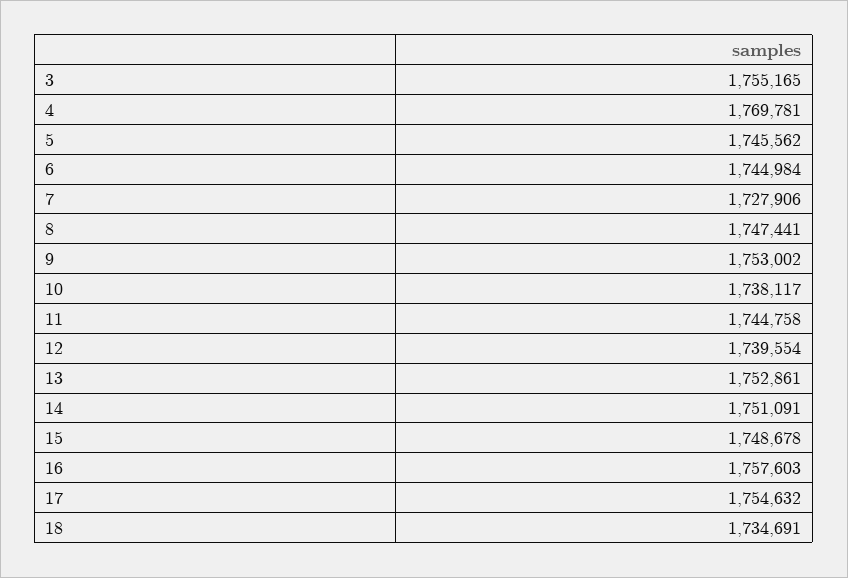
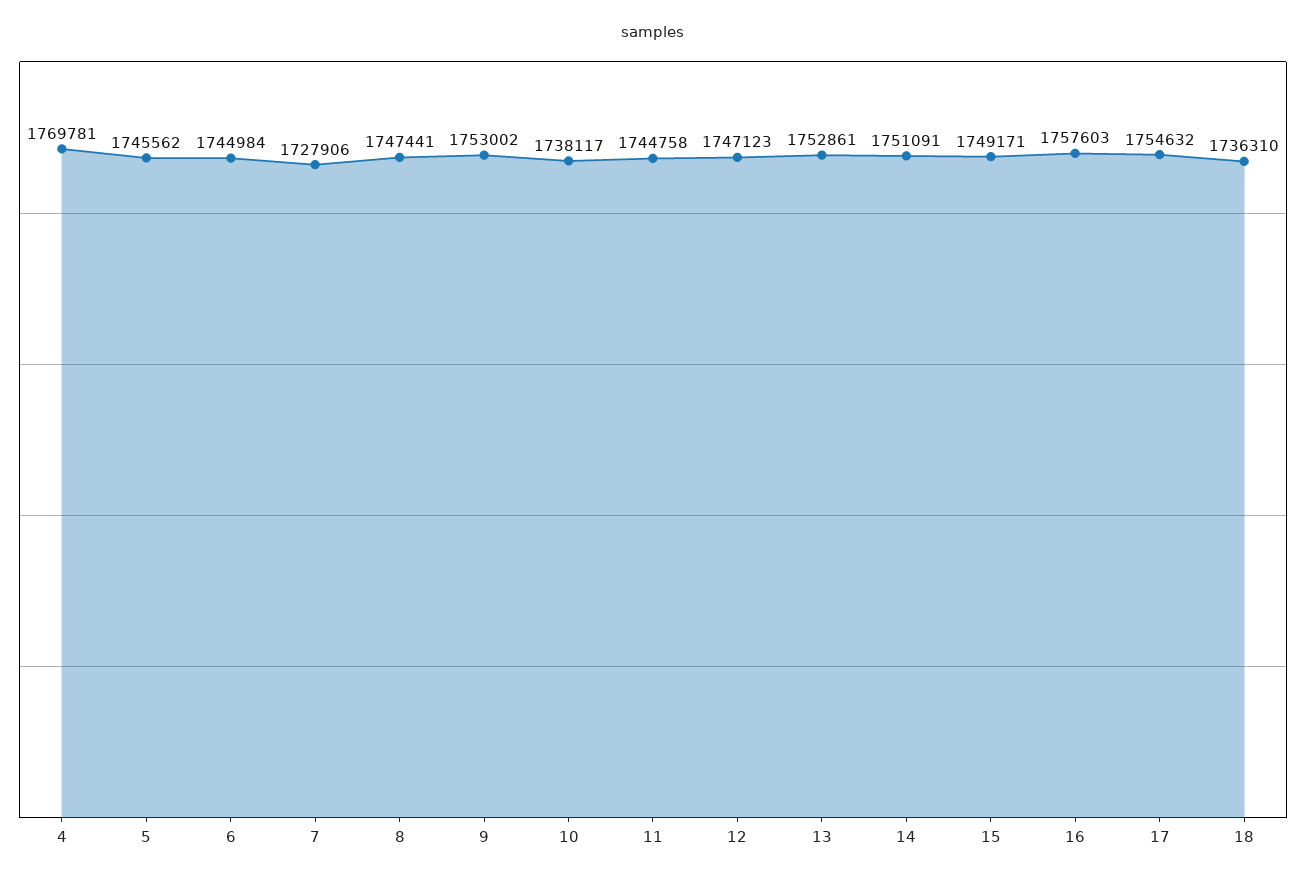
3: 1755165 -> none
12: 1739554 -> 1747123
15: 1748678 -> 1749171
18: 1734691 -> 1736310

